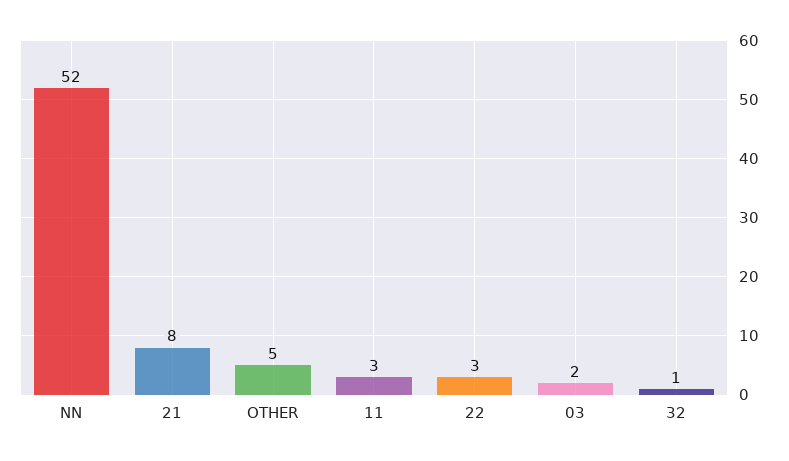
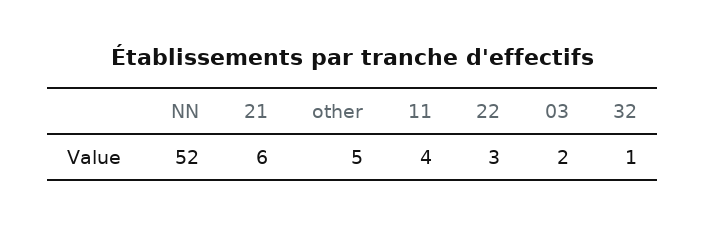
21: 8 -> 6
11: 3 -> 4

